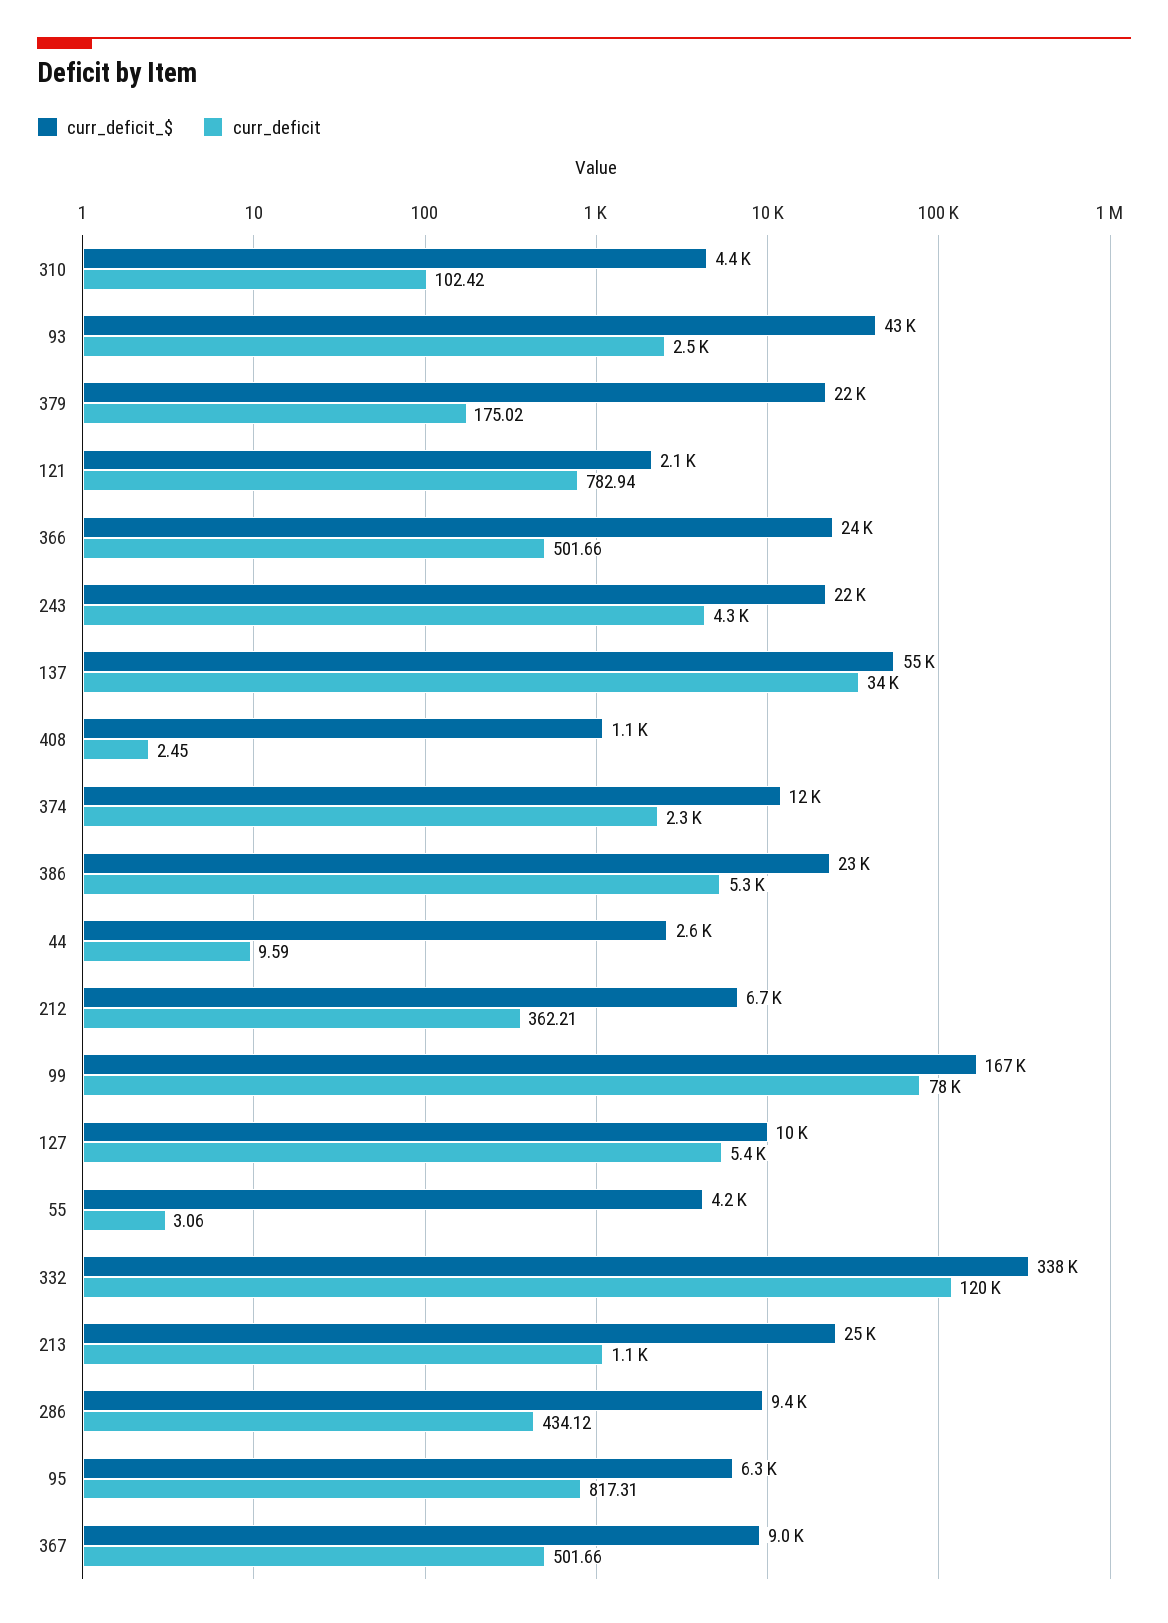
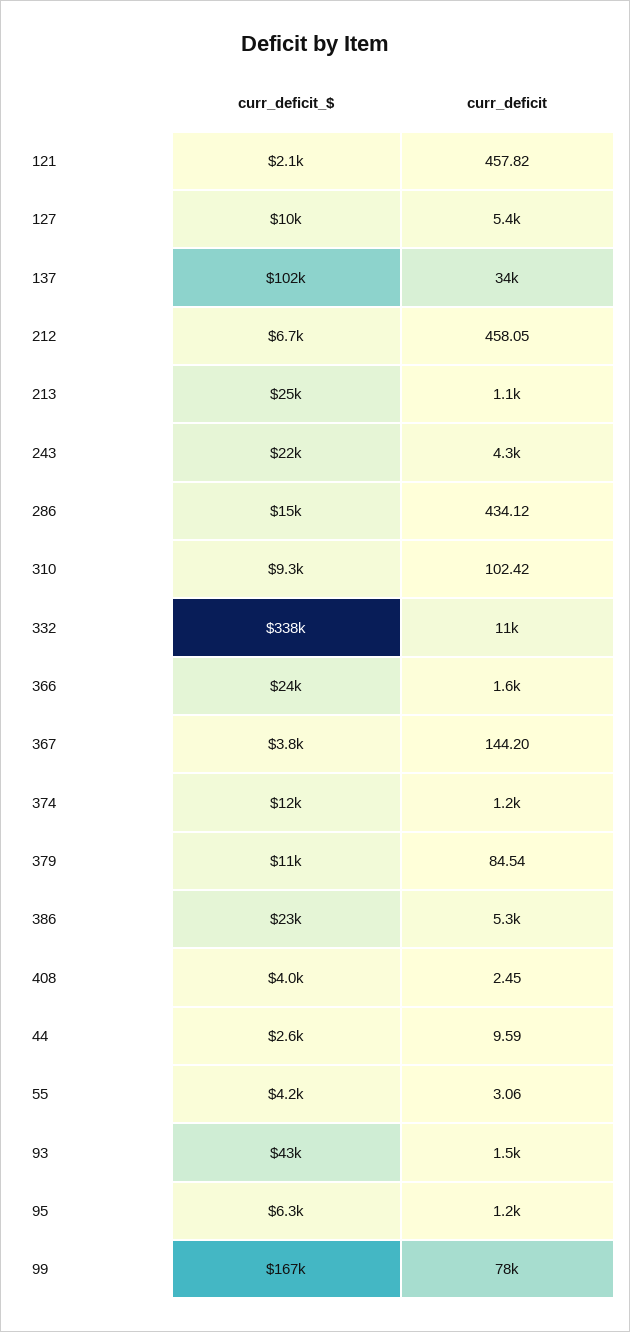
curr_deficit_$, 310: 4400 -> 9300
curr_deficit, 93: 2500 -> 1500
curr_deficit_$, 379: 22000 -> 11000
curr_deficit, 379: 175.02 -> 84.54
curr_deficit, 121: 782.94 -> 457.82
curr_deficit, 366: 501.66 -> 1600
curr_deficit_$, 137: 55000 -> 102000
curr_deficit_$, 408: 1100 -> 4000
curr_deficit, 374: 2300 -> 1200
curr_deficit, 212: 362.21 -> 458.05
curr_deficit, 332: 120000 -> 11000
curr_deficit_$, 286: 9400 -> 15000
curr_deficit, 95: 817.31 -> 1200
curr_deficit_$, 367: 9000 -> 3800
curr_deficit, 367: 501.66 -> 144.2

